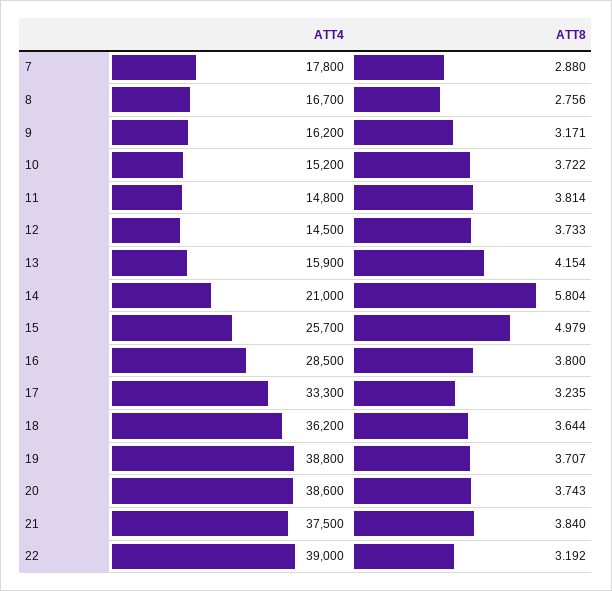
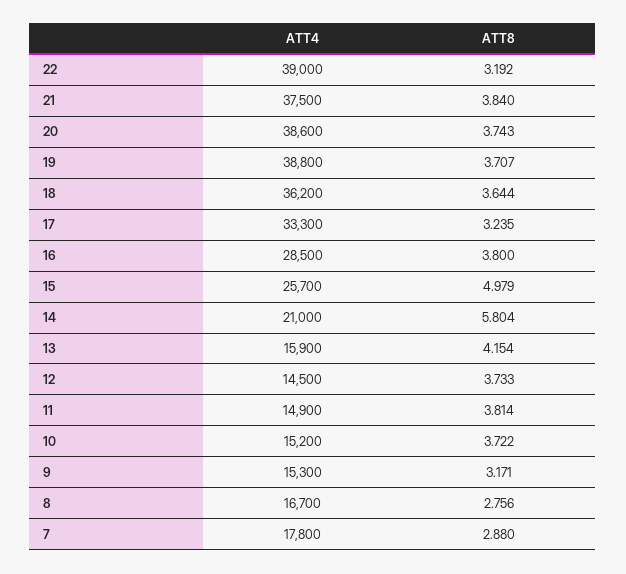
ATT4, 9: 16200 -> 15300
ATT4, 11: 14800 -> 14900

